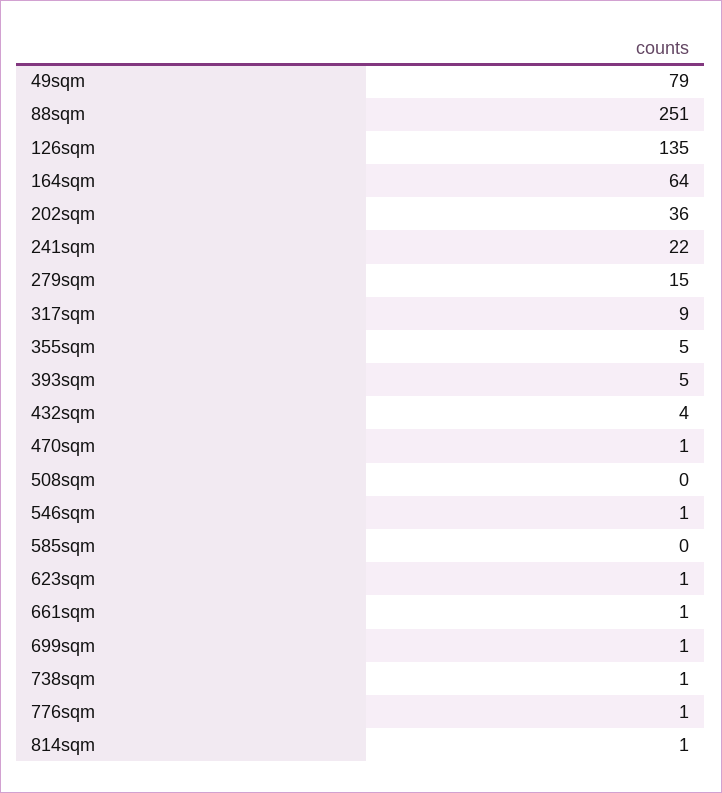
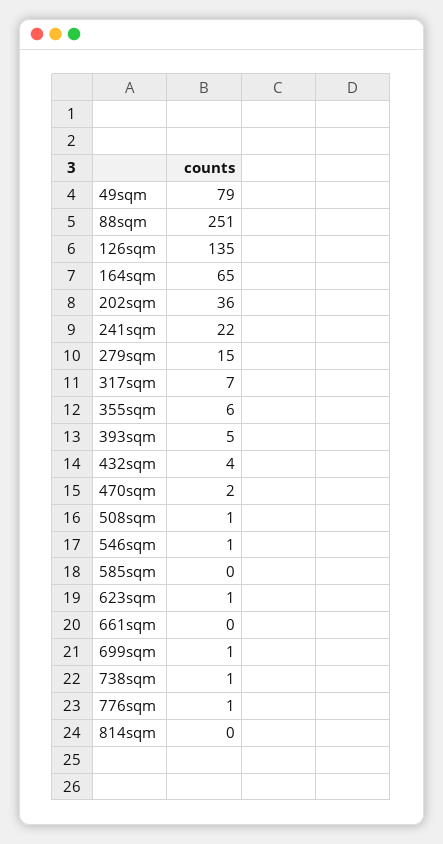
164sqm: 64 -> 65
317sqm: 9 -> 7
355sqm: 5 -> 6
470sqm: 1 -> 2
508sqm: 0 -> 1
661sqm: 1 -> 0
814sqm: 1 -> 0

